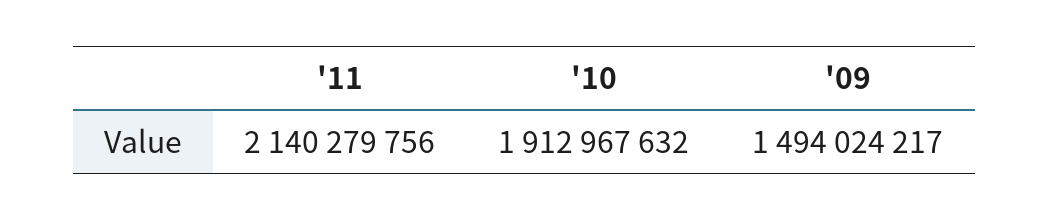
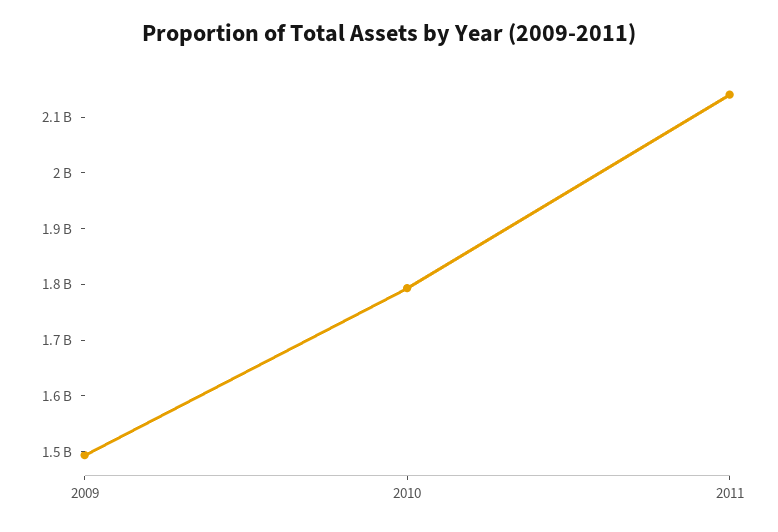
'10: 1912967632 -> 1800000000

